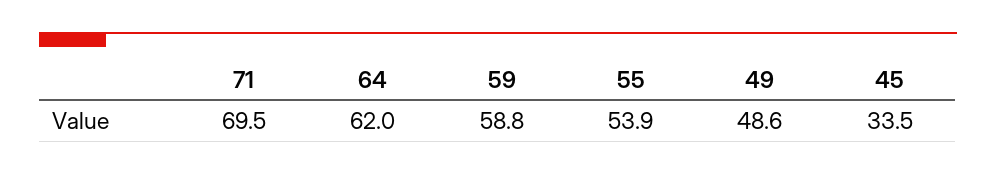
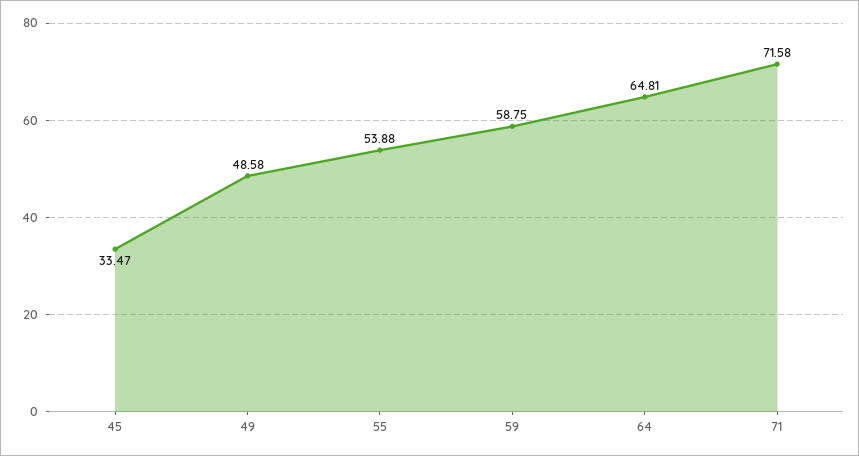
71: 69.5 -> 71.58
64: 62 -> 64.81

